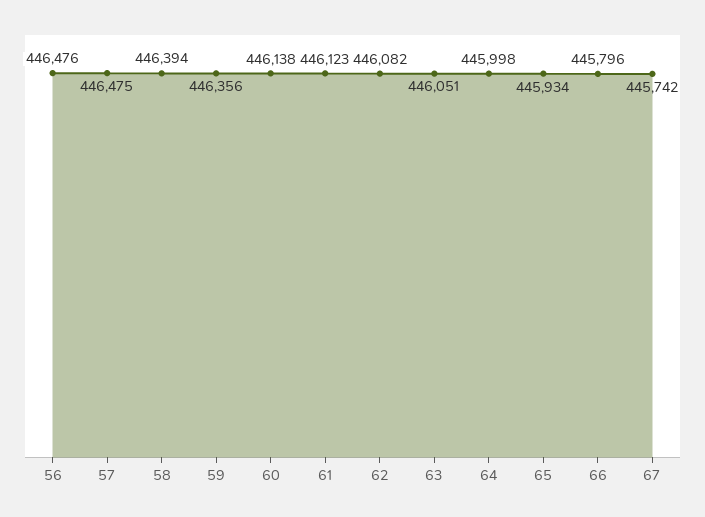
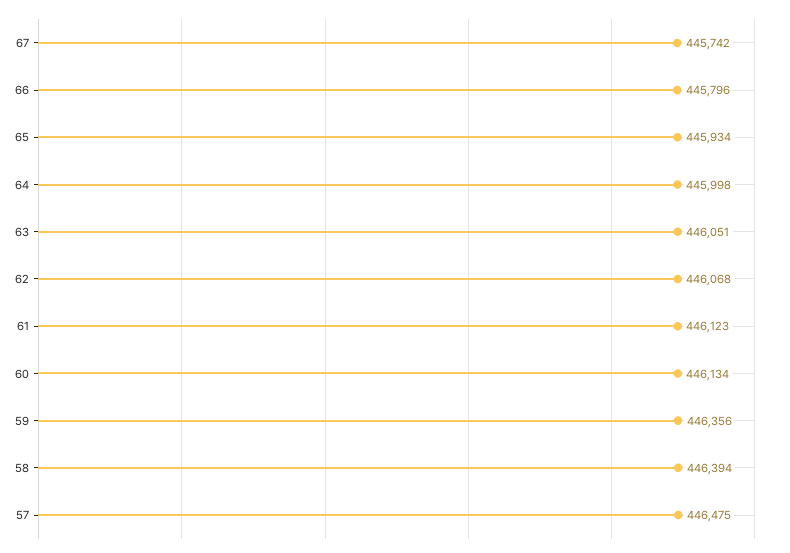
56: 446476 -> none
60: 446138 -> 446134
62: 446082 -> 446068

